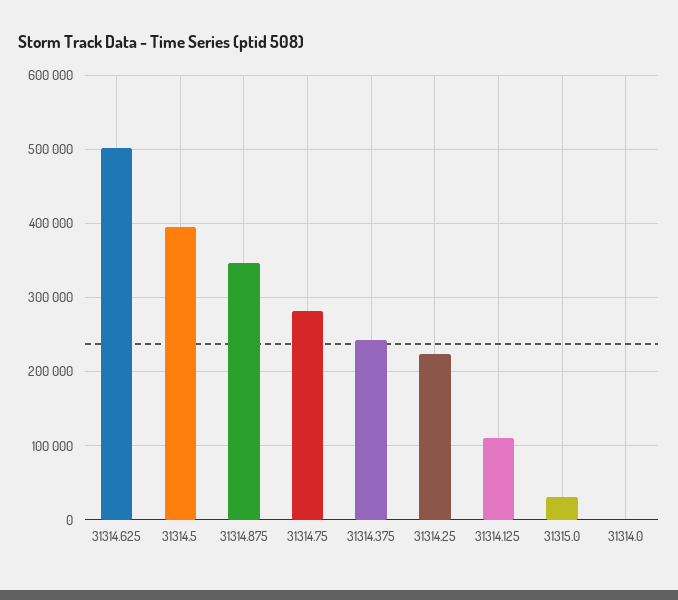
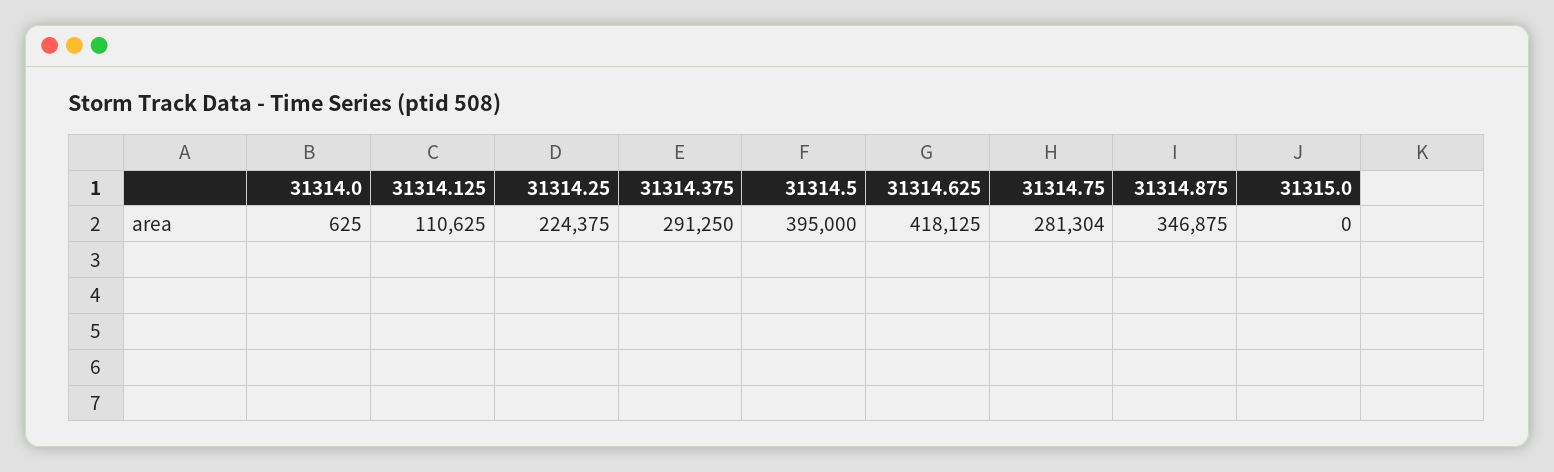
31314.625: 500000 -> 418125
31314.375: 240000 -> 291250
31315.0: 30000 -> 0

